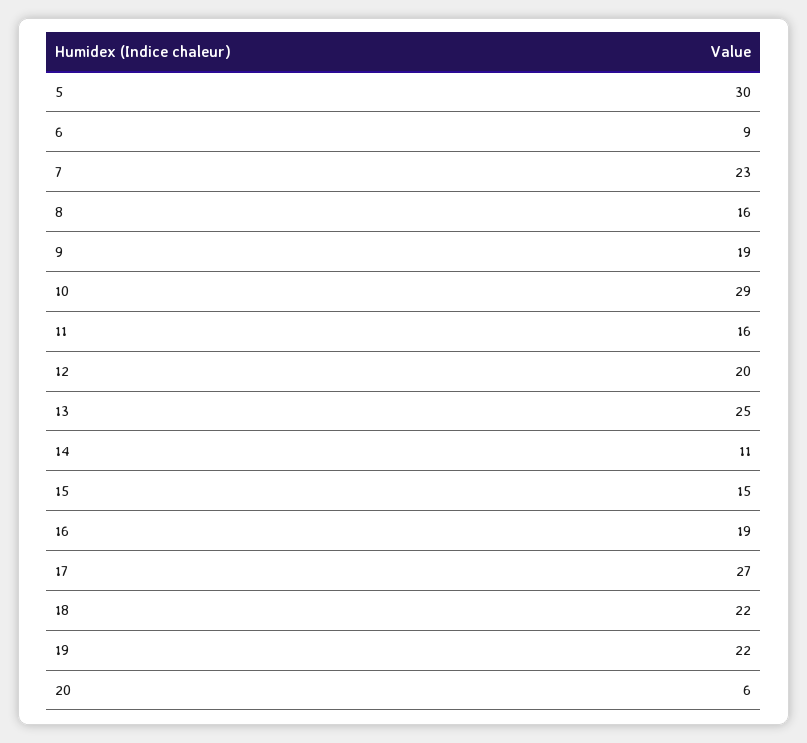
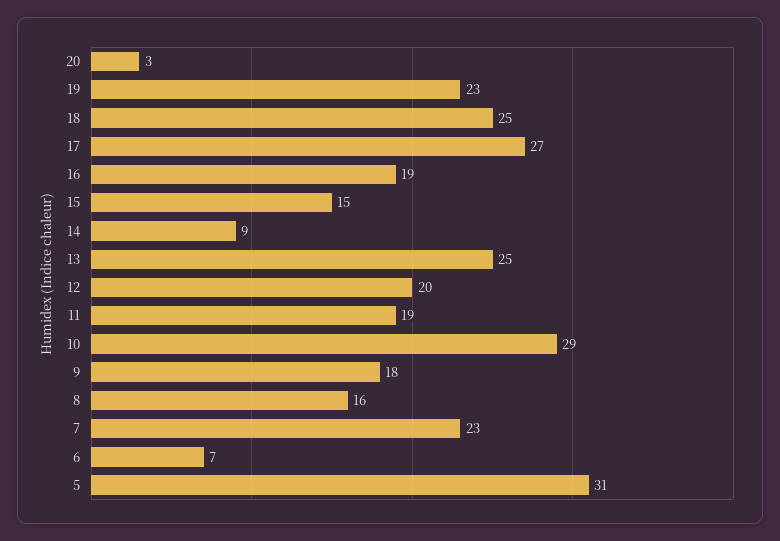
5: 30 -> 31
6: 9 -> 7
9: 19 -> 18
11: 16 -> 19
14: 11 -> 9
18: 22 -> 25
19: 22 -> 23
20: 6 -> 3

